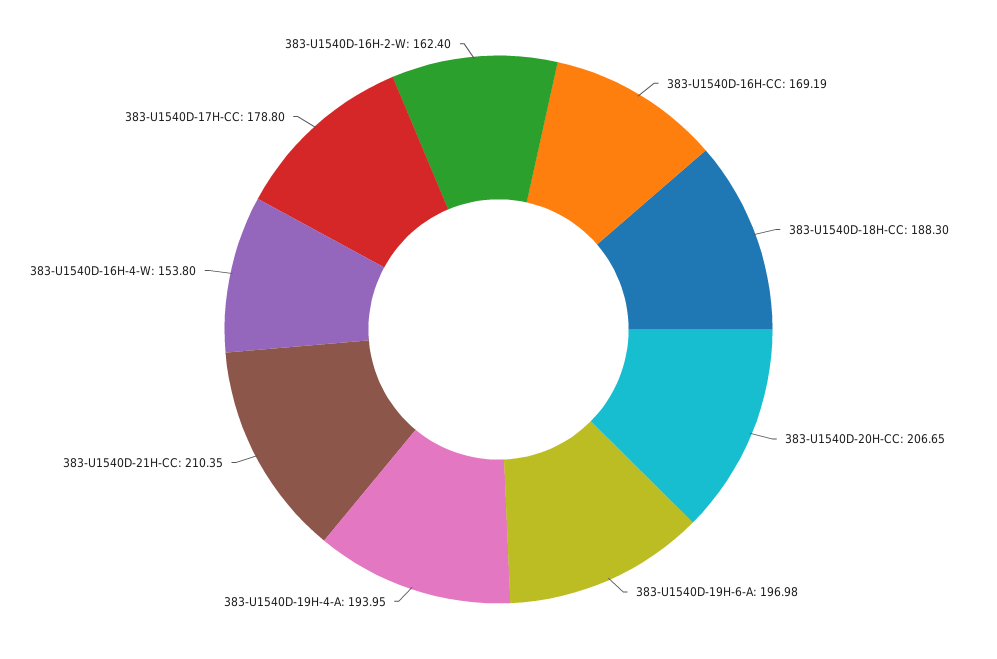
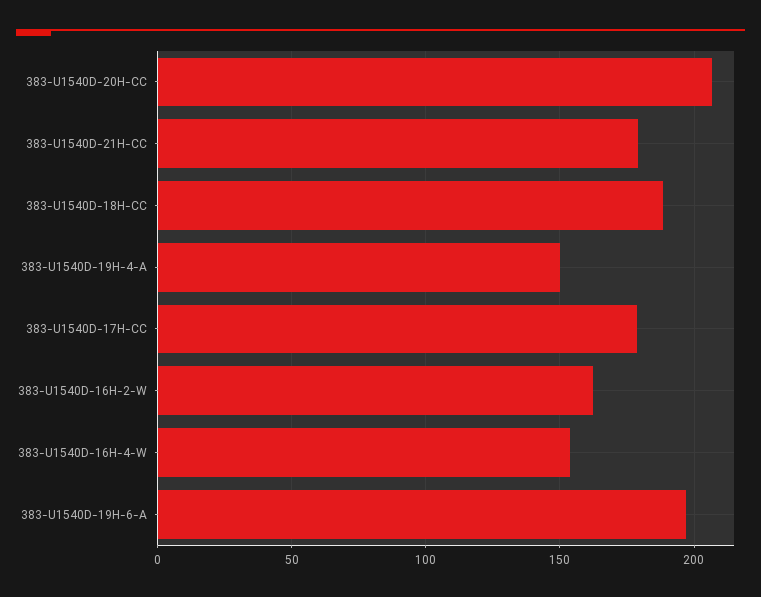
383-U1540D-16H-CC: 169.19 -> none
383-U1540D-19H-4-A: 193.95 -> 150
383-U1540D-21H-CC: 210.35 -> 180

